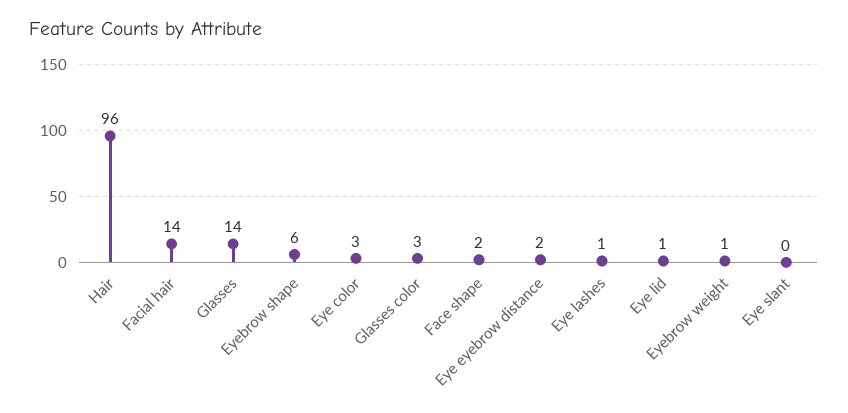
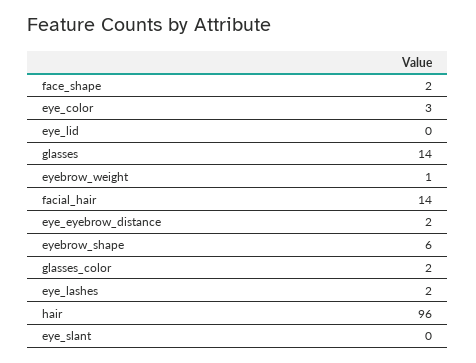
Glasses color: 3 -> 2
Eye lashes: 1 -> 2
Eye lid: 1 -> 0

